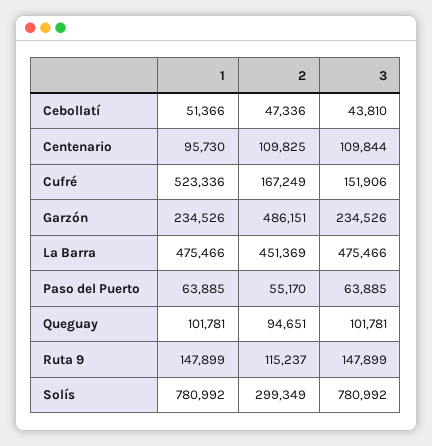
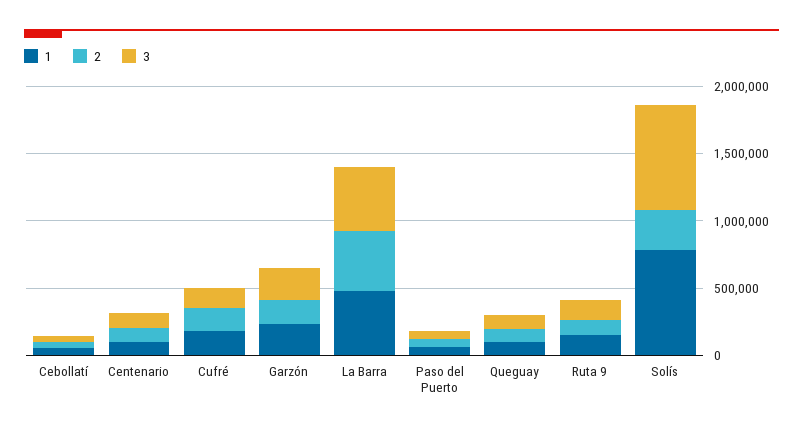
1, Cufré: 523336 -> 200000
2, Garzón: 486151 -> 200000

